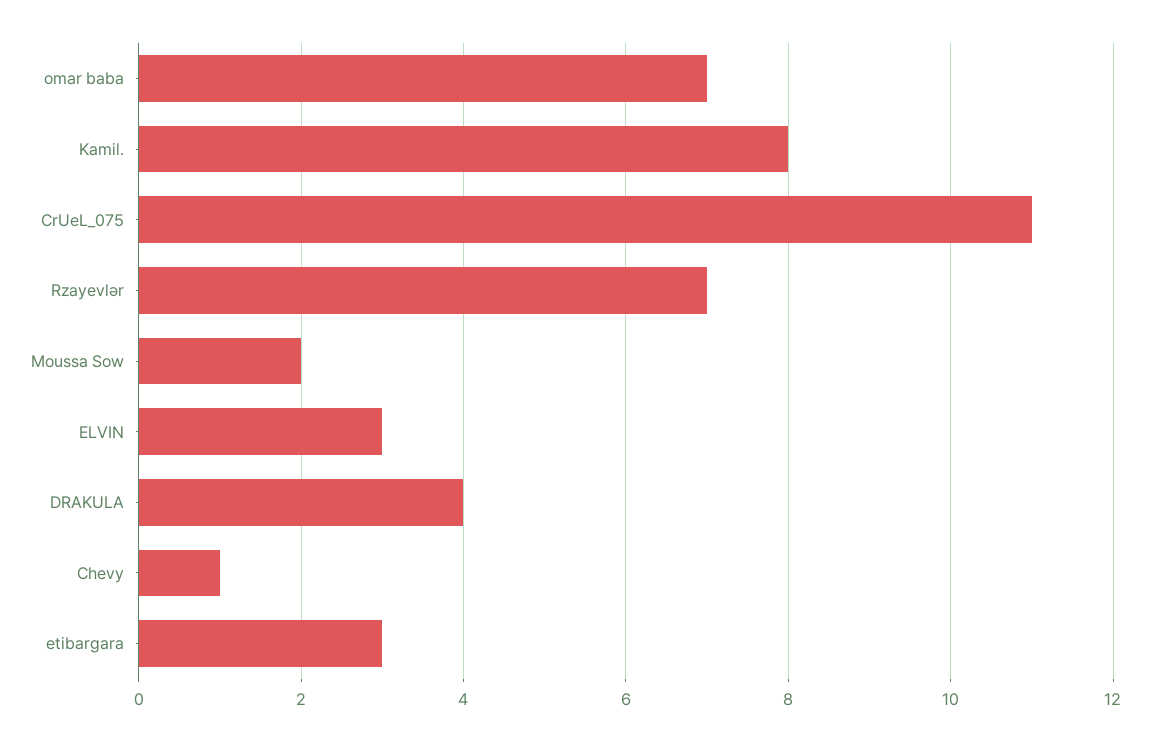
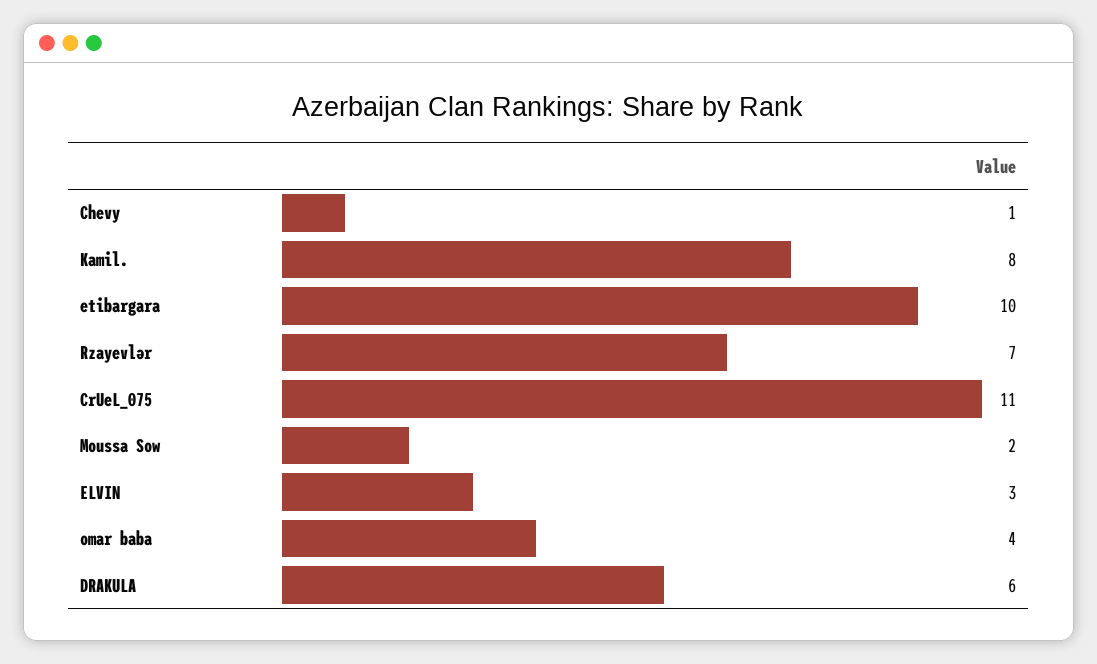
omar baba: 7 -> 4
DRAKULA: 4 -> 6
etibargara: 3 -> 10

